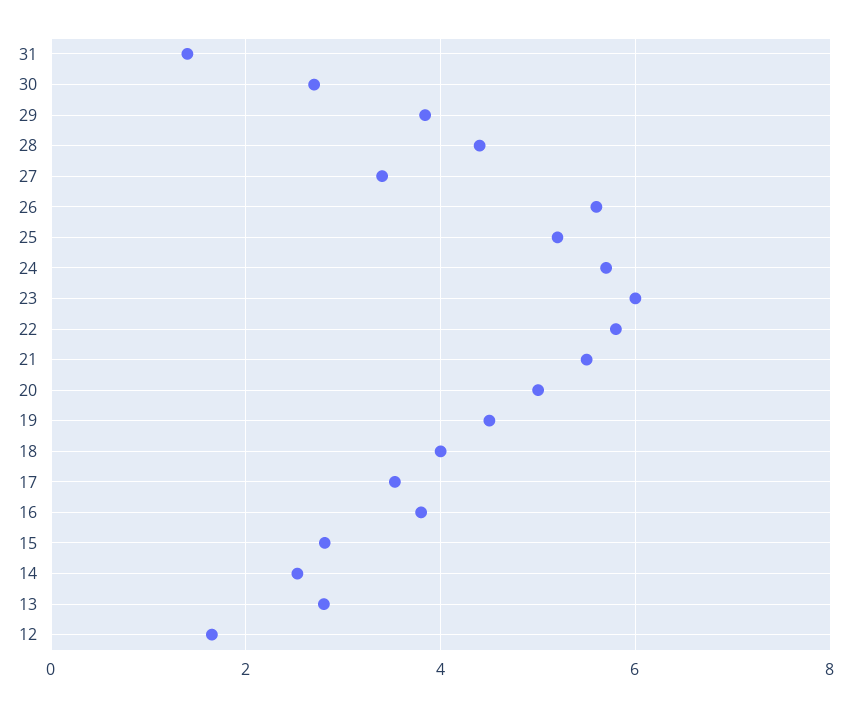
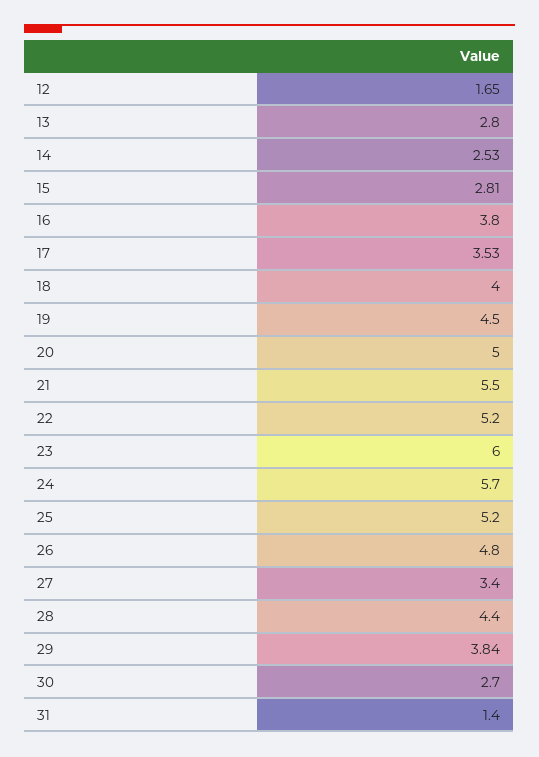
26: 5.6 -> 4.8
22: 5.8 -> 5.2

